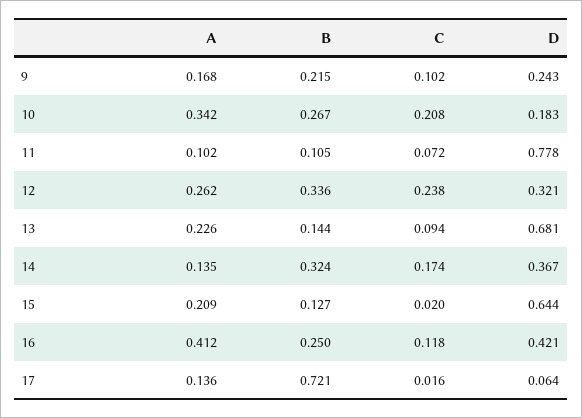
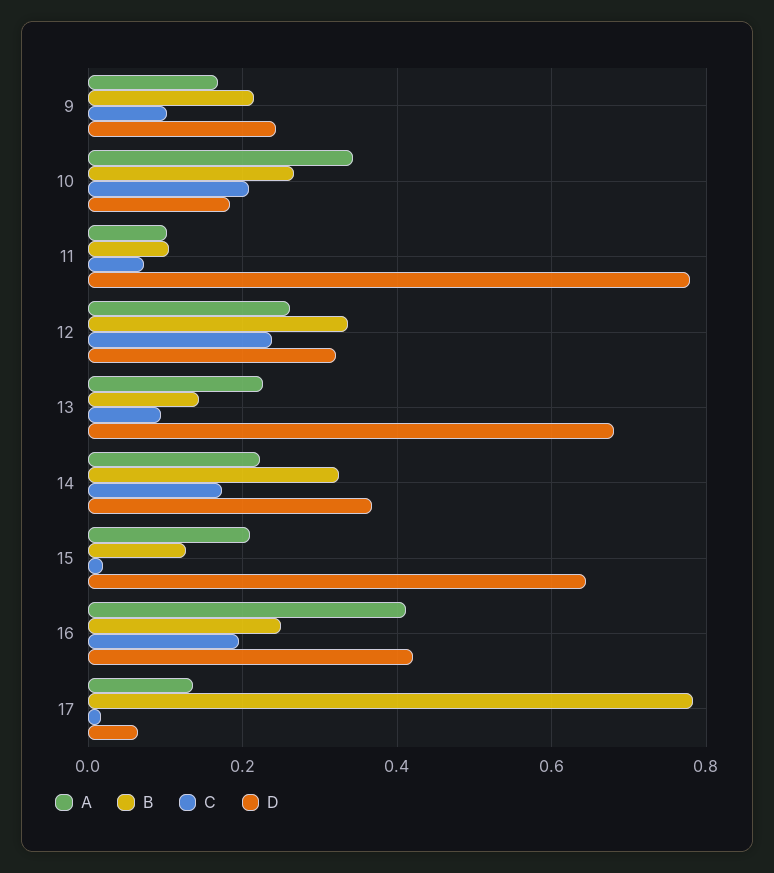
A, 14: 0.135 -> 0.22
C, 16: 0.118 -> 0.2
B, 17: 0.721 -> 0.78

